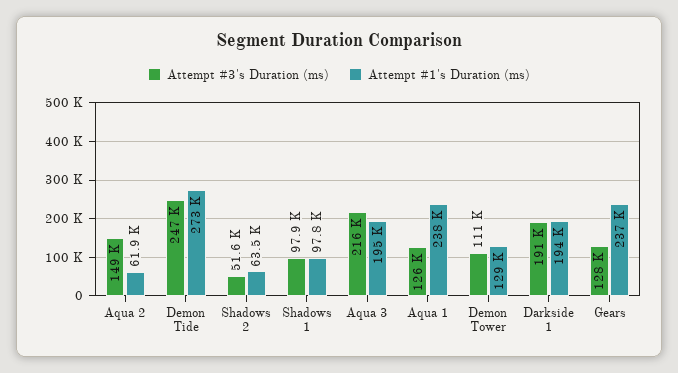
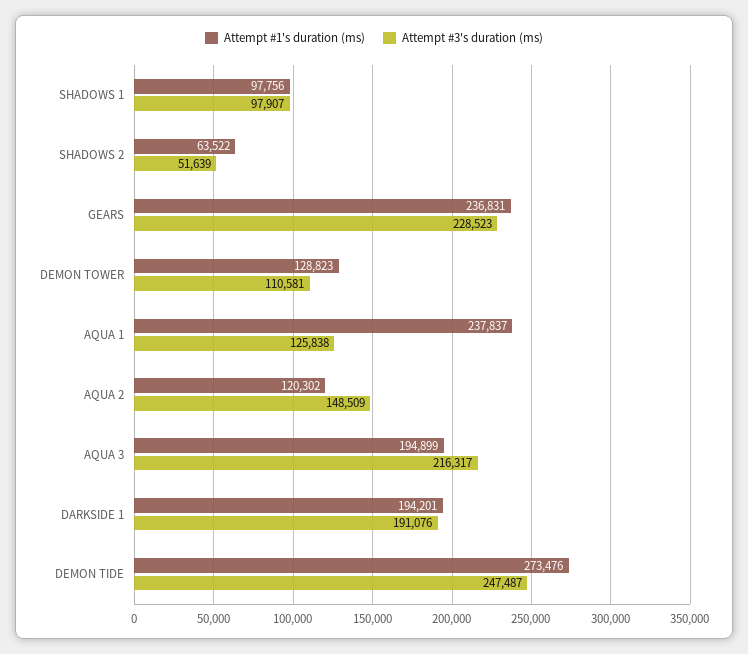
Attempt #1's Duration (ms), Aqua 2: 61900 -> 120302
Attempt #3's Duration (ms), Gears: 128000 -> 228523

